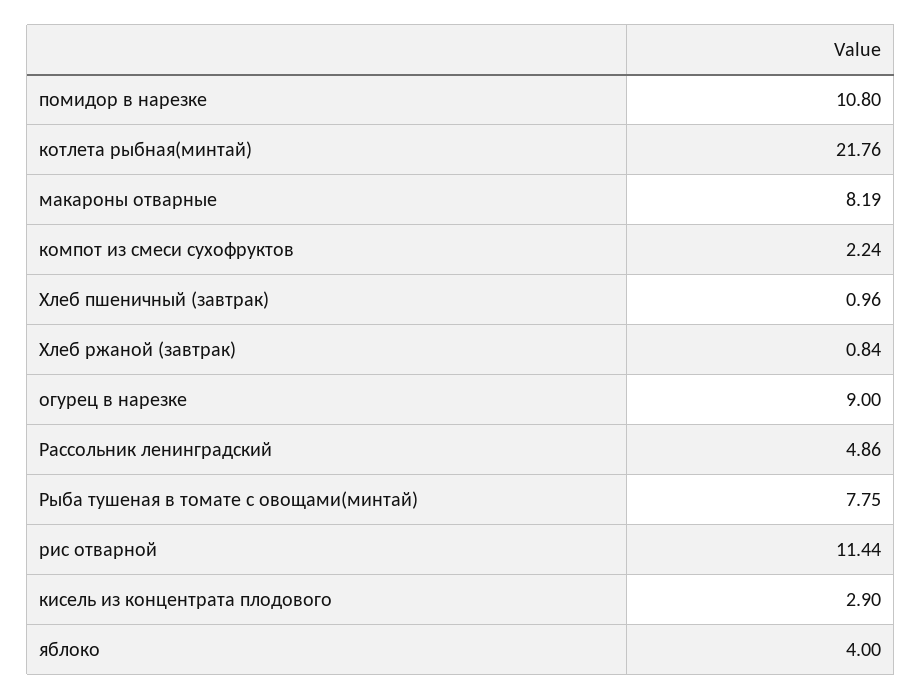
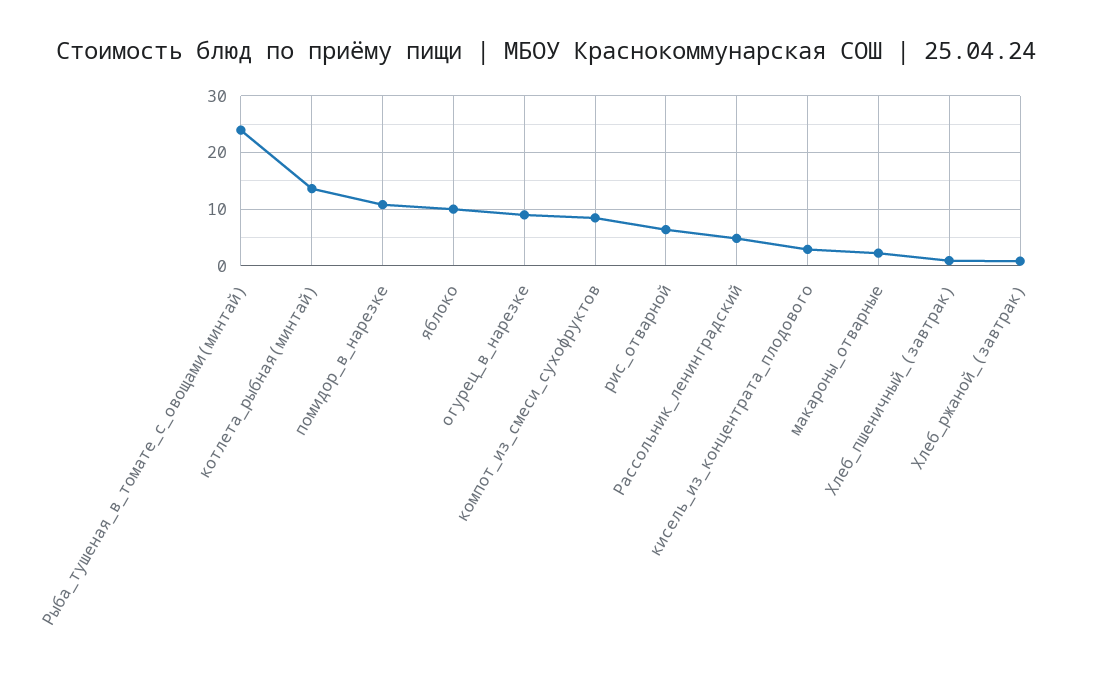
котлета рыбная(минтай): 21.76 -> 14
макароны отварные: 8.19 -> 2
компот из смеси сухофруктов: 2.24 -> 8
Рыба тушеная в томате с овощами(минтай): 7.75 -> 24
рис отварной: 11.44 -> 6
яблоко: 4 -> 10

